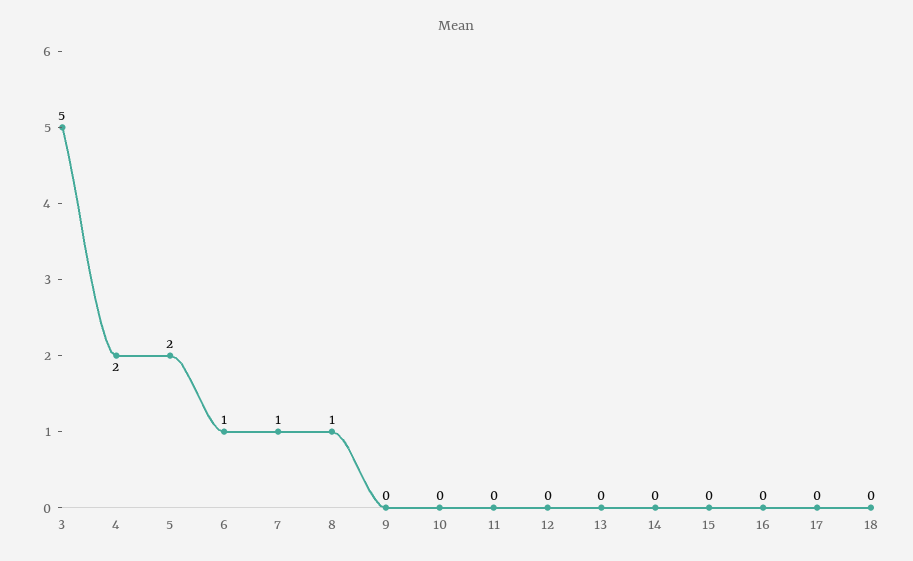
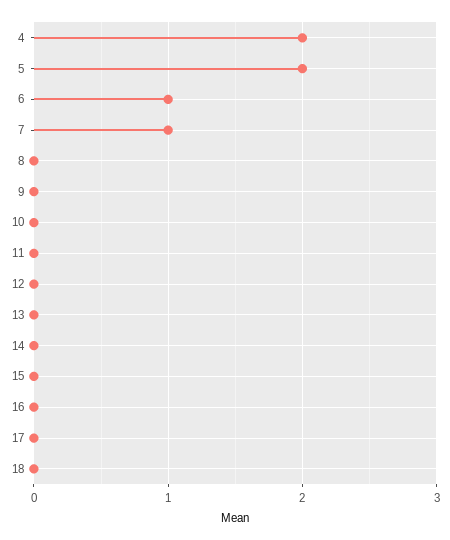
3: 5 -> none
8: 1 -> 0

